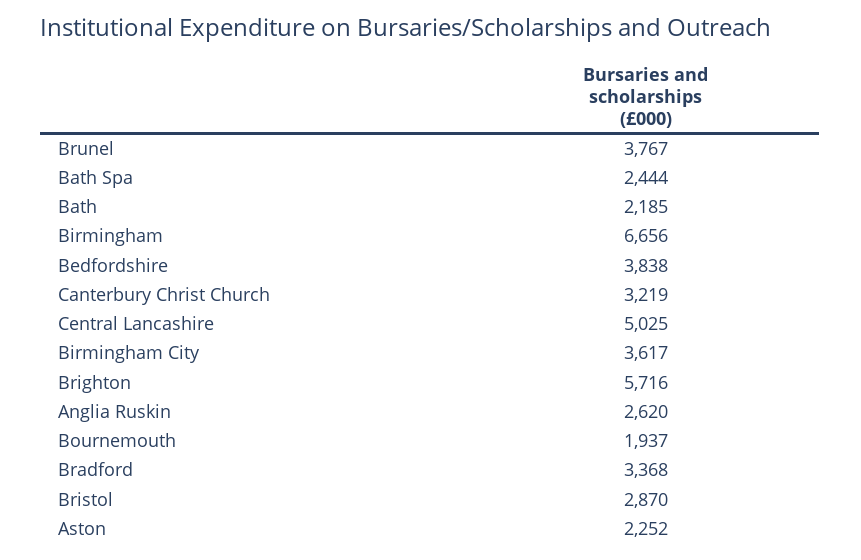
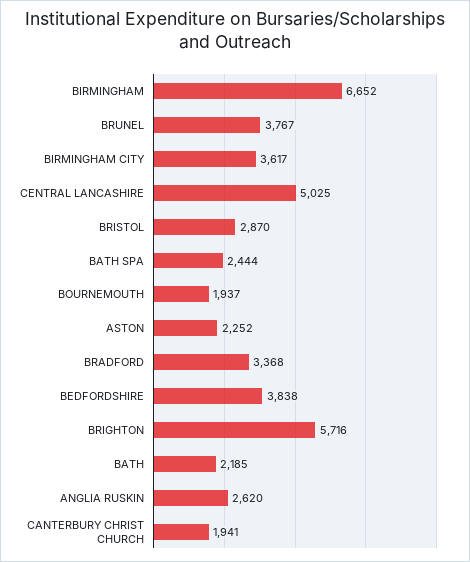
Birmingham: 6656 -> 6652
Canterbury Christ Church: 3219 -> 1941

